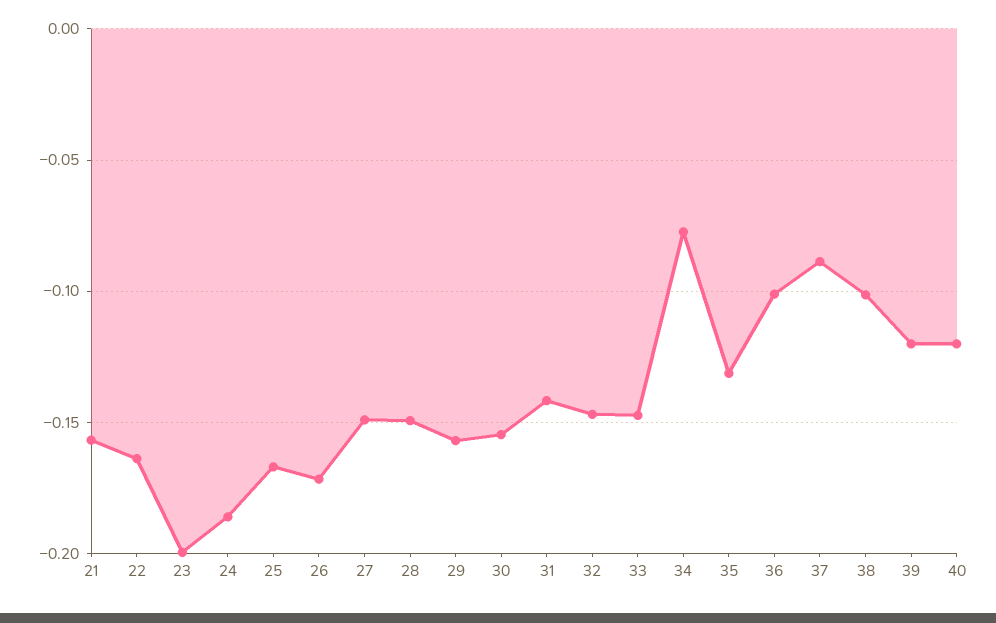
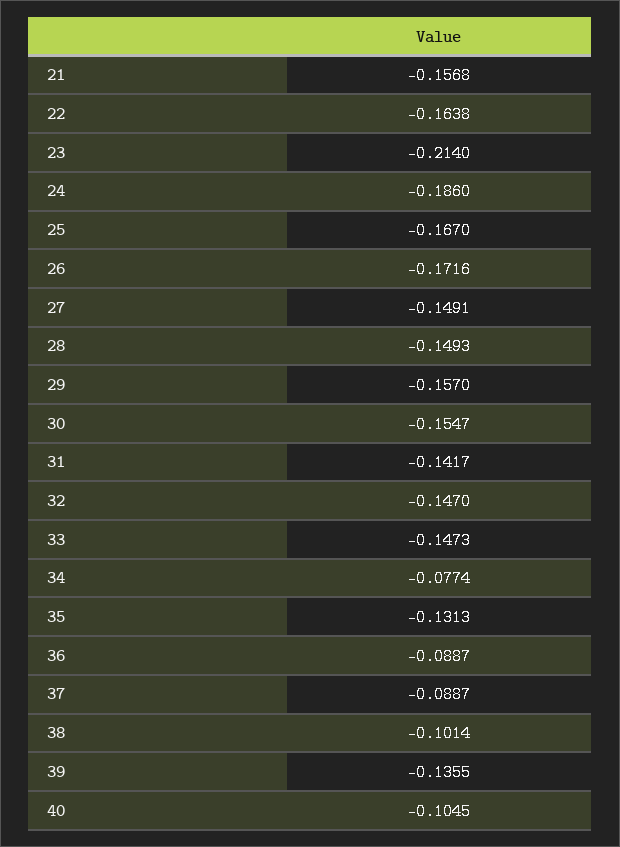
23: -0.2 -> -0.214
36: -0.1 -> -0.0887
39: -0.12 -> -0.1355
40: -0.12 -> -0.1045

